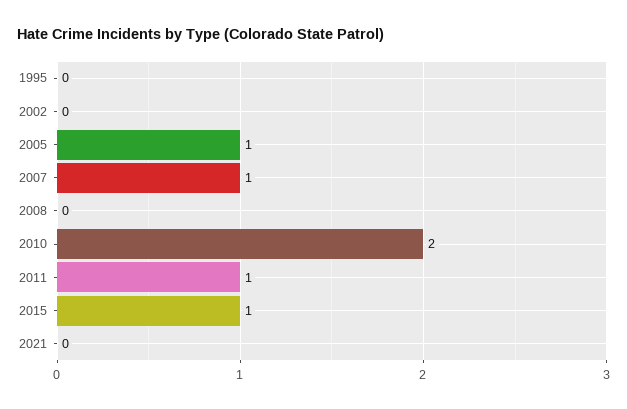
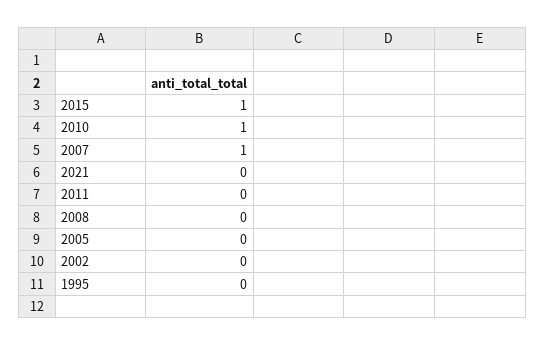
2005: 1 -> 0
2010: 2 -> 1
2011: 1 -> 0

